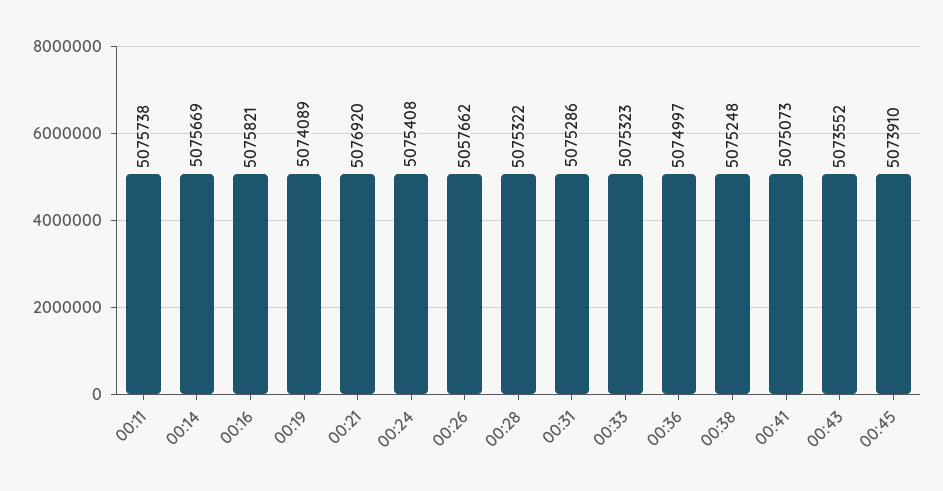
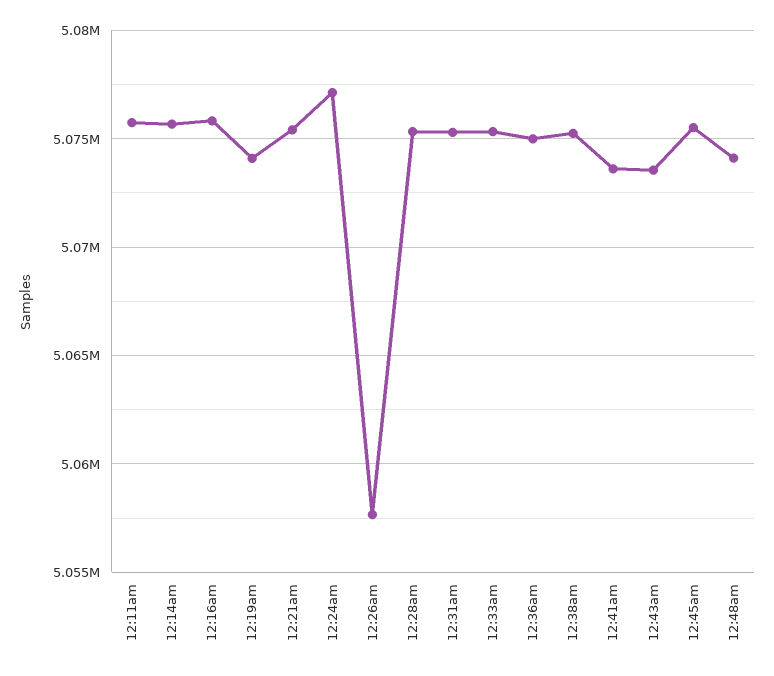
00:21: 5076920 -> 5075500
00:24: 5075408 -> 5077000
00:41: 5075073 -> 5073500
00:45: 5073910 -> 5075500
12:48am: none -> 5074000

